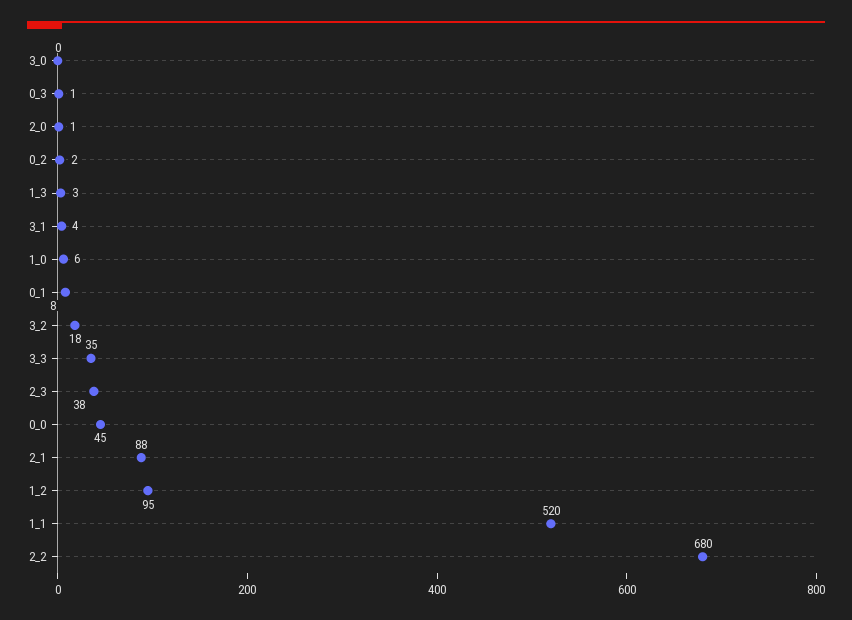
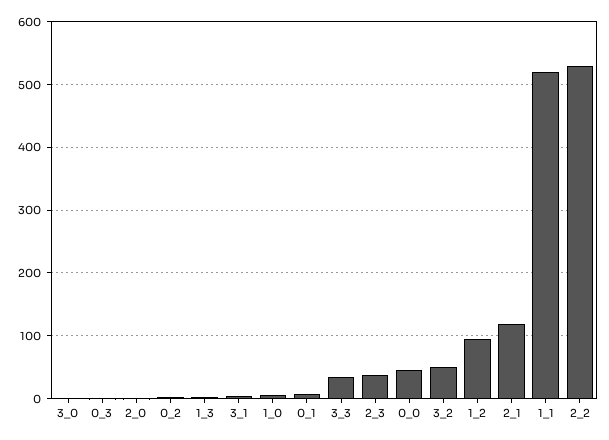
3_2: 18 -> 50
2_1: 88 -> 120
2_2: 680 -> 530

